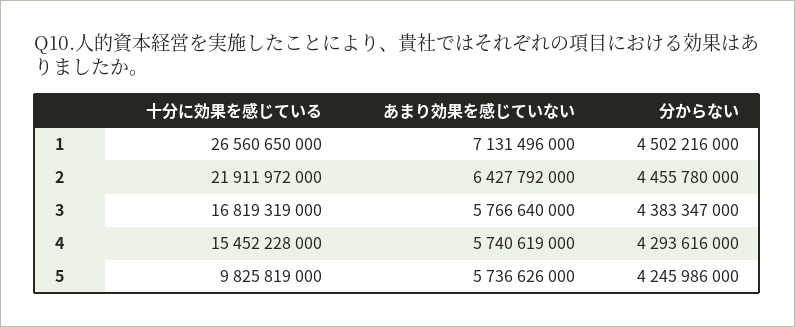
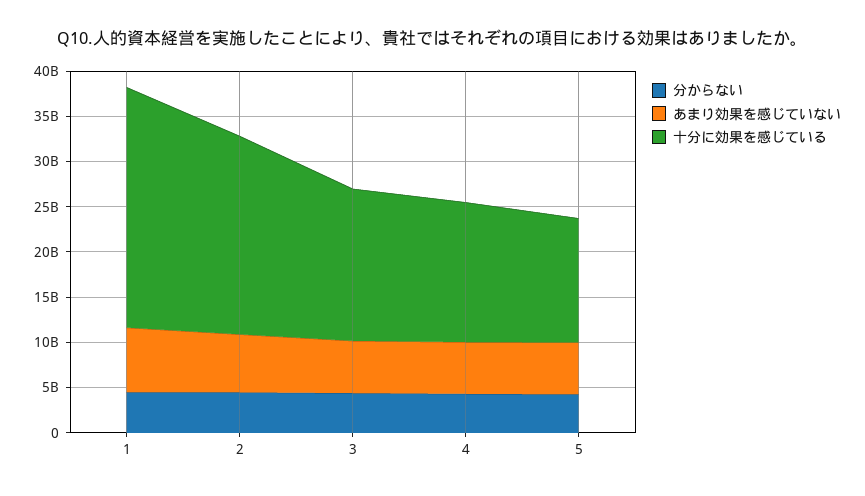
十分に効果を感じている, 5: 9825819000 -> 14000000000

